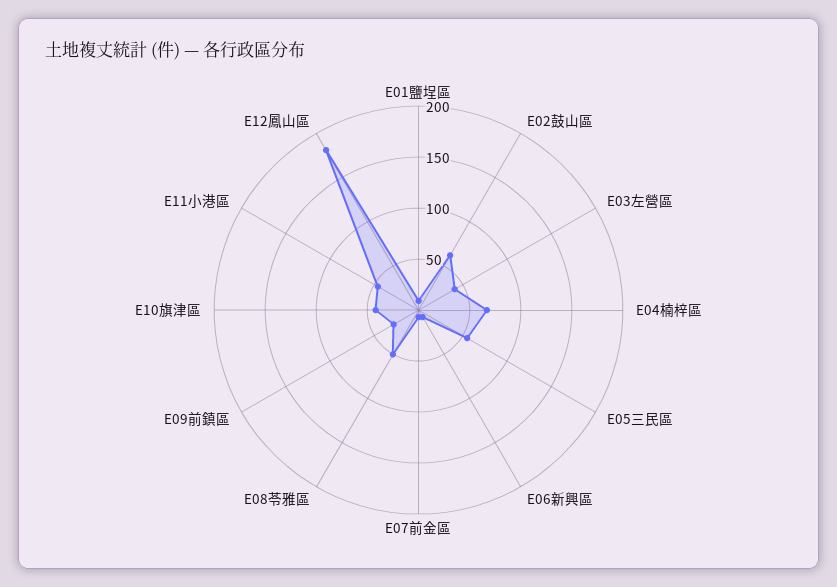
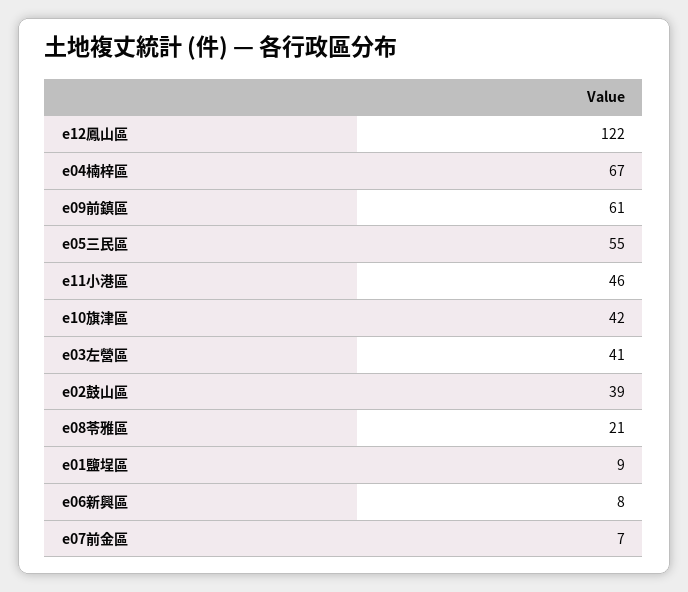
E02鼓山區: 60 -> 39
E08苓雅區: 50 -> 21
E09前鎮區: 30 -> 61
E12鳳山區: 180 -> 122

